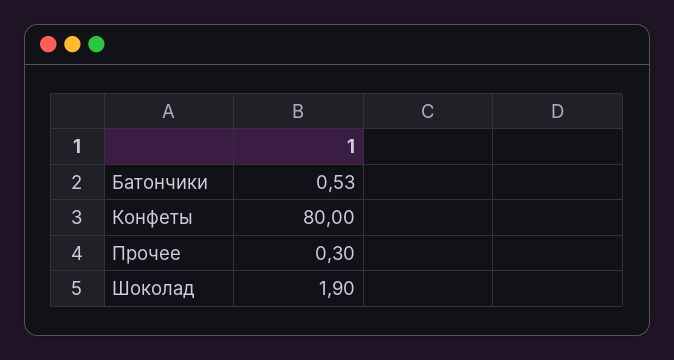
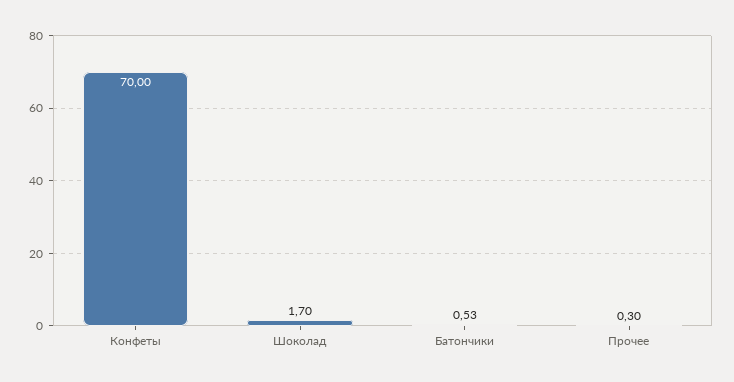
Конфеты: 80 -> 70
Шоколад: 1.9 -> 1.7

